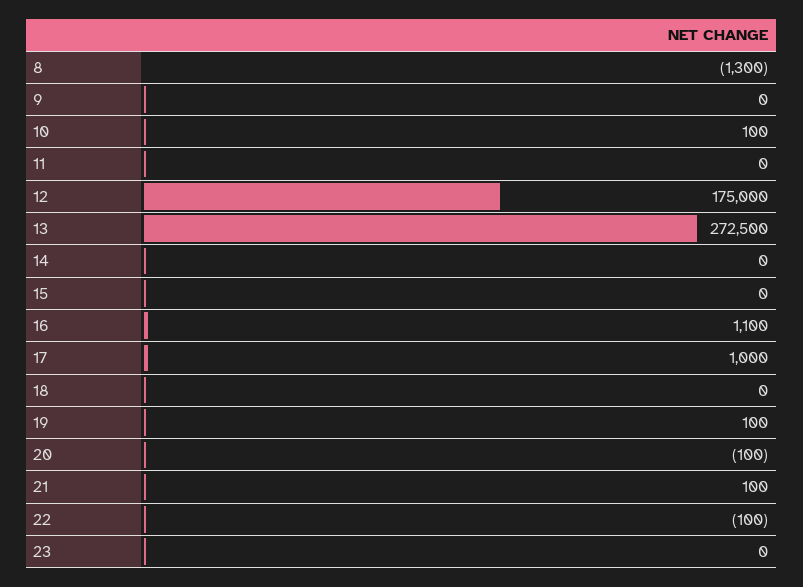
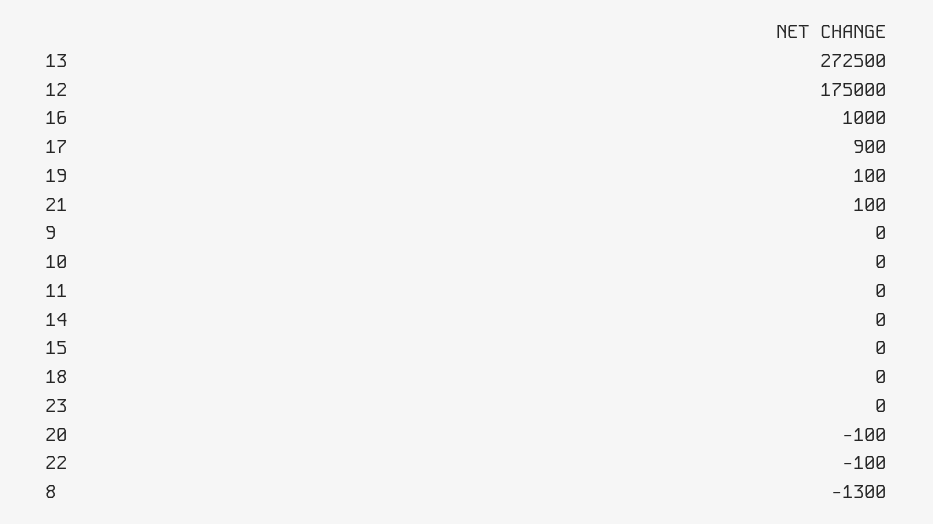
10: 100 -> 0
16: 1100 -> 1000
17: 1000 -> 900

